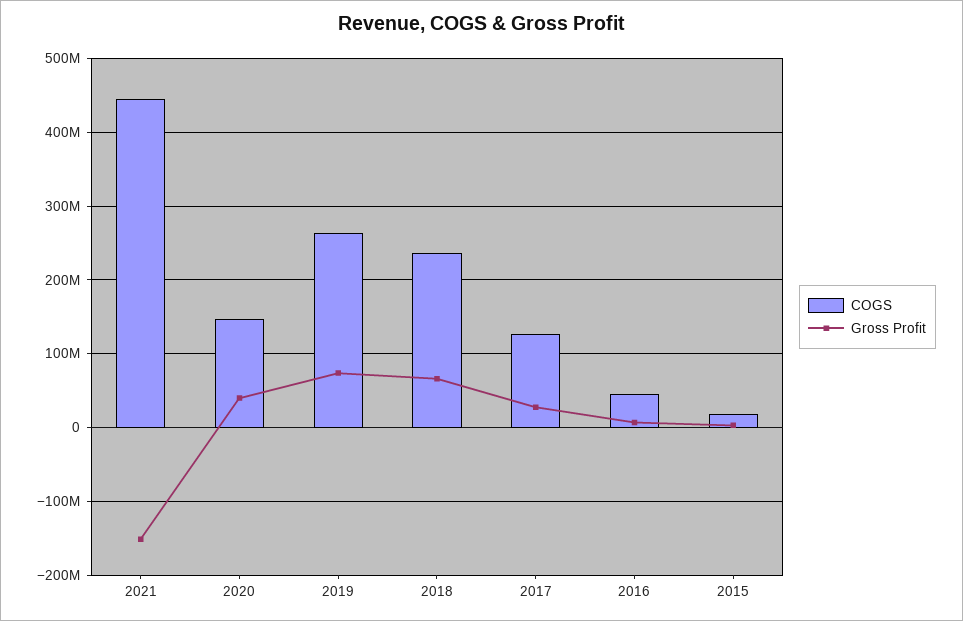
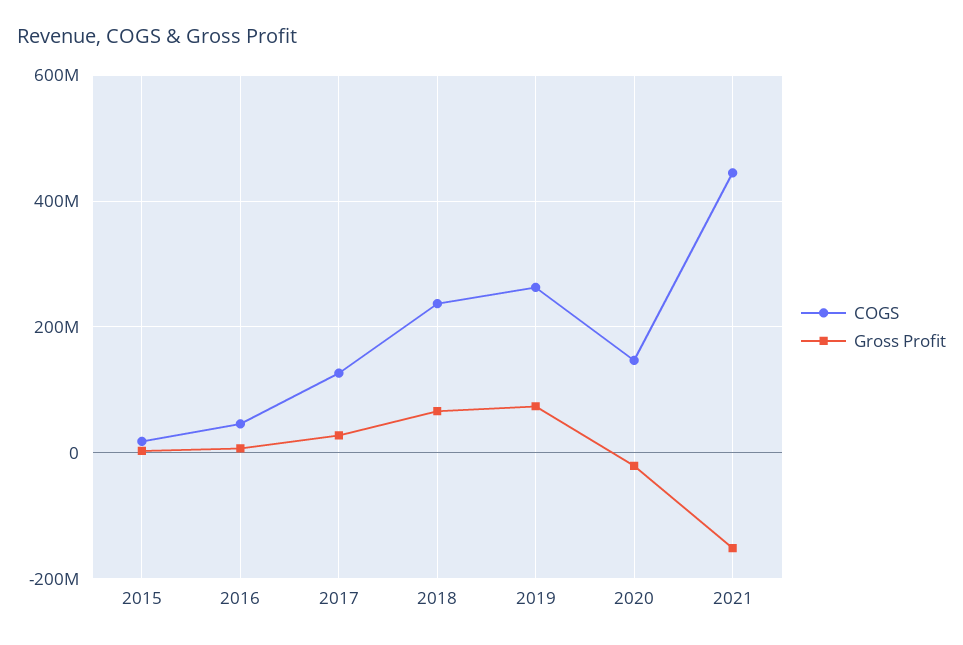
Gross Profit, 2020: 40000000 -> -20000000

